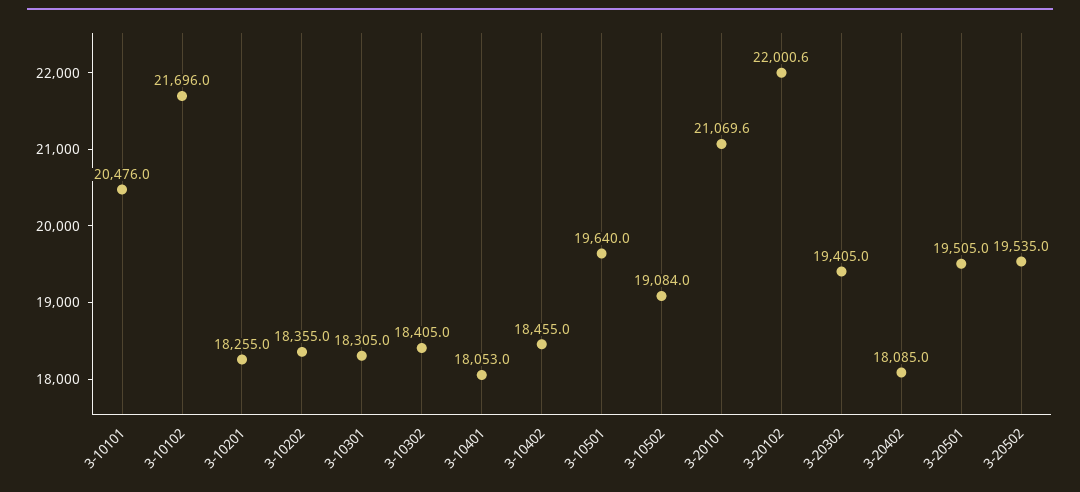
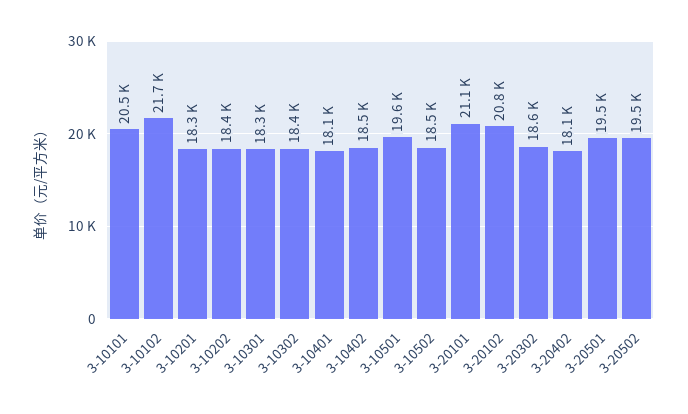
3-10502: 19084 -> 18500
3-20102: 22000.6 -> 20800
3-20302: 19405 -> 18600

